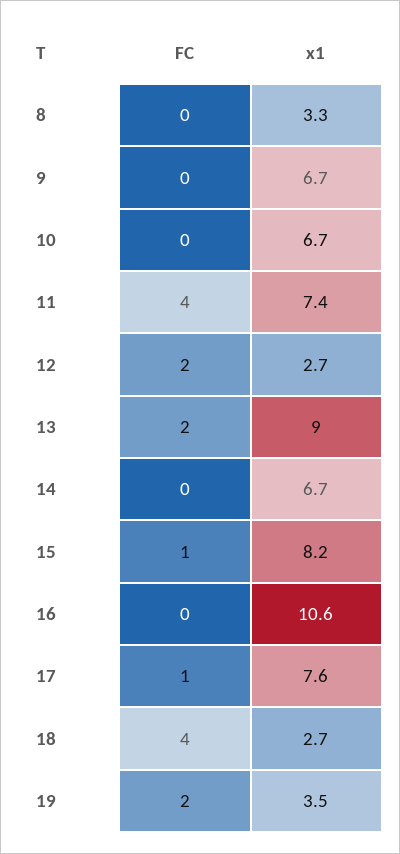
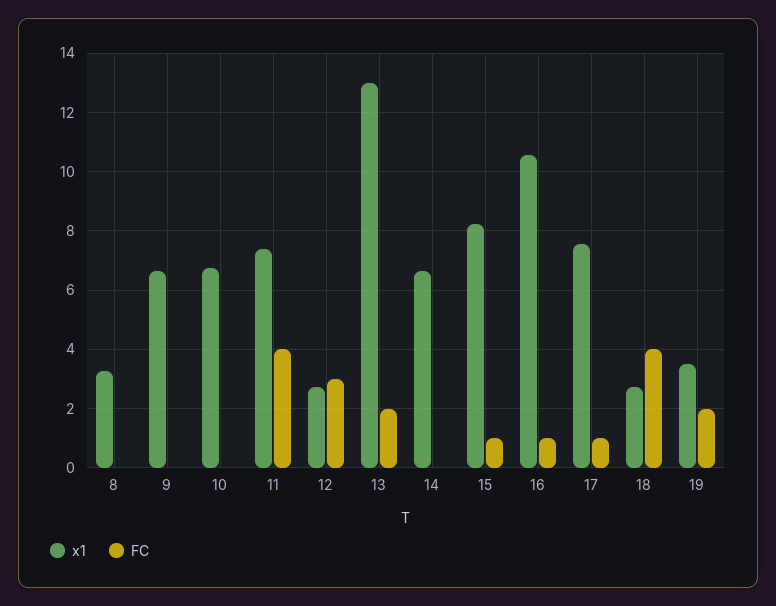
FC, 12: 2 -> 3
x1, 13: 9 -> 13
FC, 16: 0 -> 1

